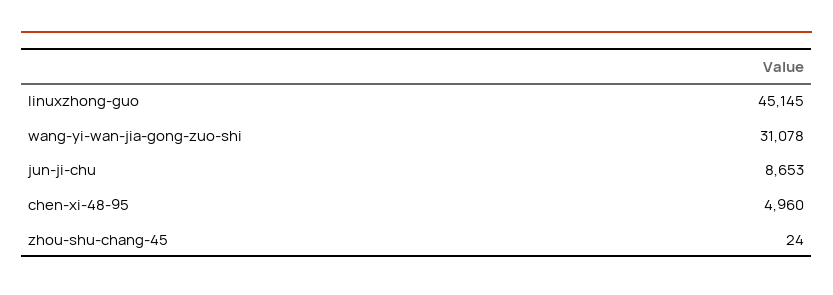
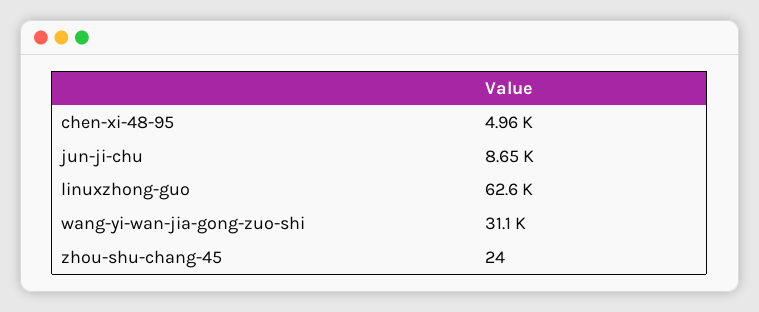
linuxzhong-guo: 45145 -> 62600

